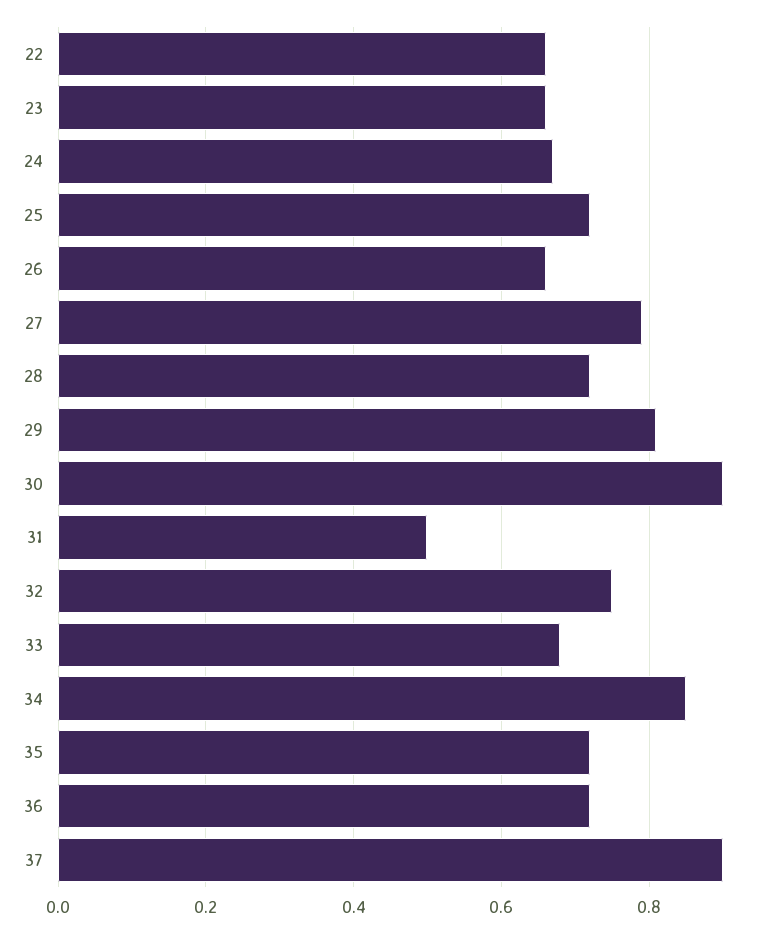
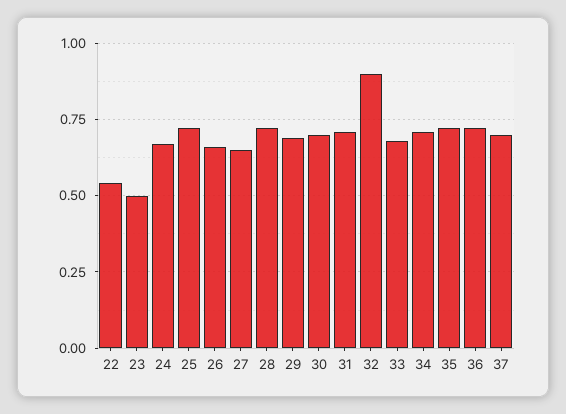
22: 0.65 -> 0.55
23: 0.65 -> 0.5
27: 0.8 -> 0.65
29: 0.8 -> 0.7
30: 0.9 -> 0.7
31: 0.5 -> 0.7
32: 0.75 -> 0.9
34: 0.85 -> 0.7
37: 0.9 -> 0.7

